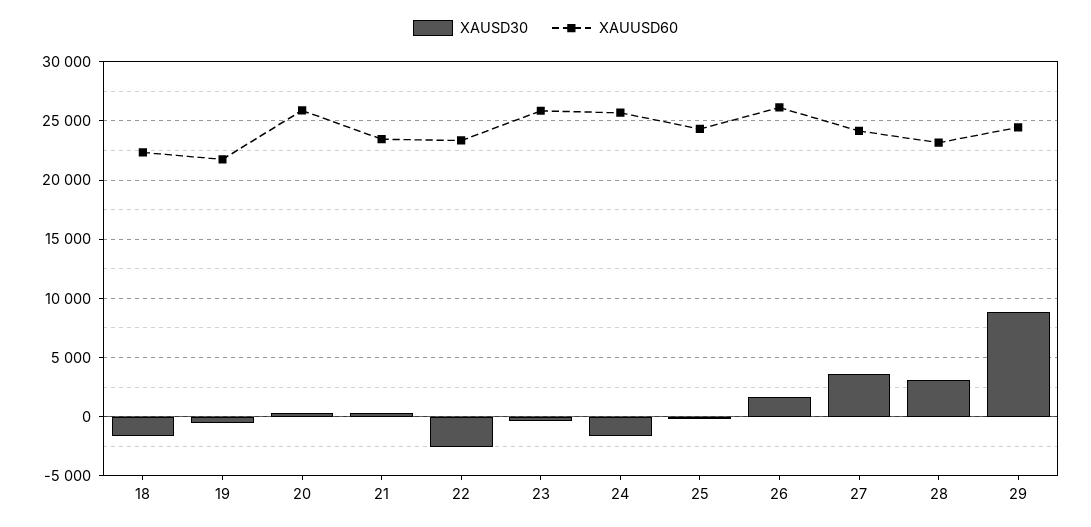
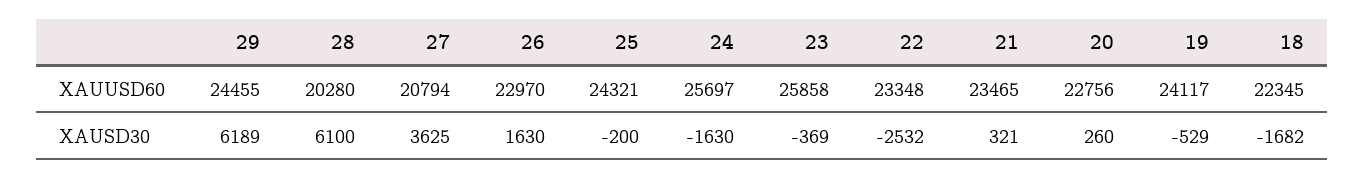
XAUUSD60, 19: 22000 -> 24117
XAUUSD60, 20: 26000 -> 22756
XAUUSD60, 26: 26000 -> 22970
XAUUSD60, 27: 24000 -> 20794
XAUSD30, 28: 3000 -> 6100
XAUUSD60, 28: 23000 -> 20280
XAUSD30, 29: 9000 -> 6189

